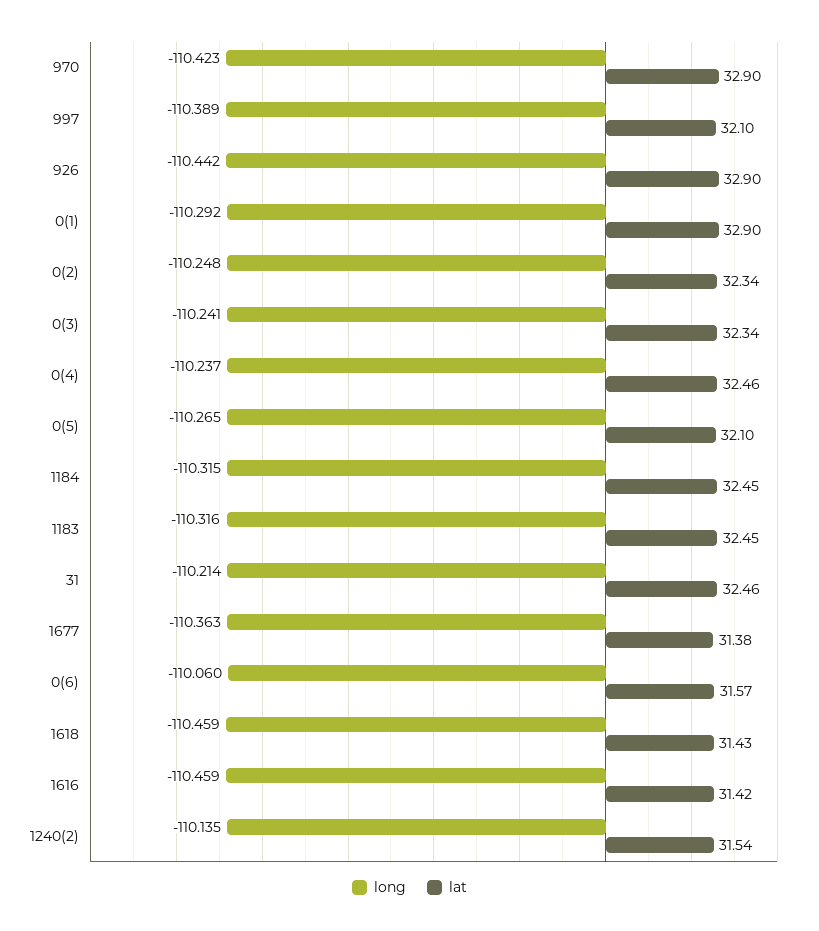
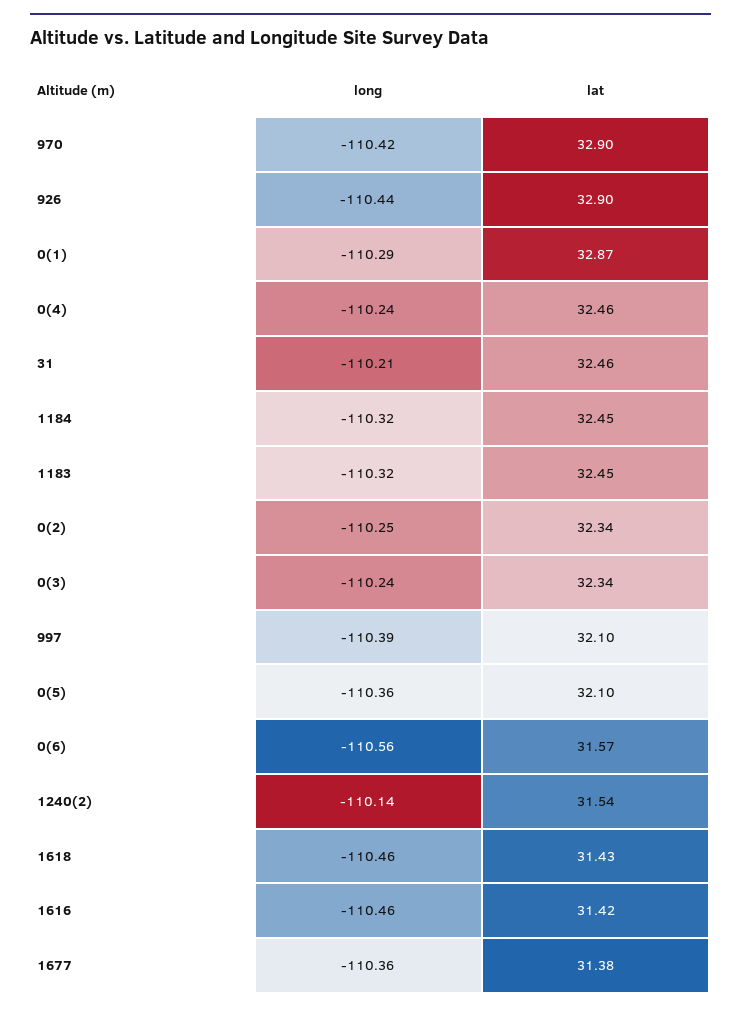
lat, 0(1): 32.9 -> 32.87
long, 0(5): -110.265 -> -110.36
long, 0(6): -110.06 -> -110.56

